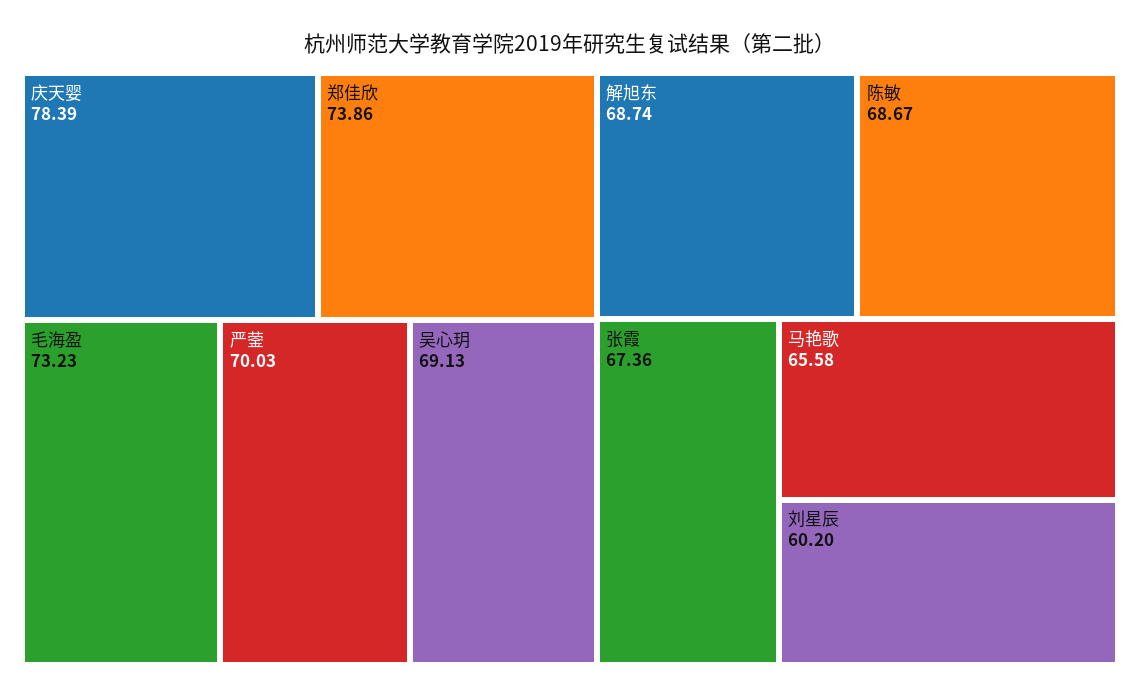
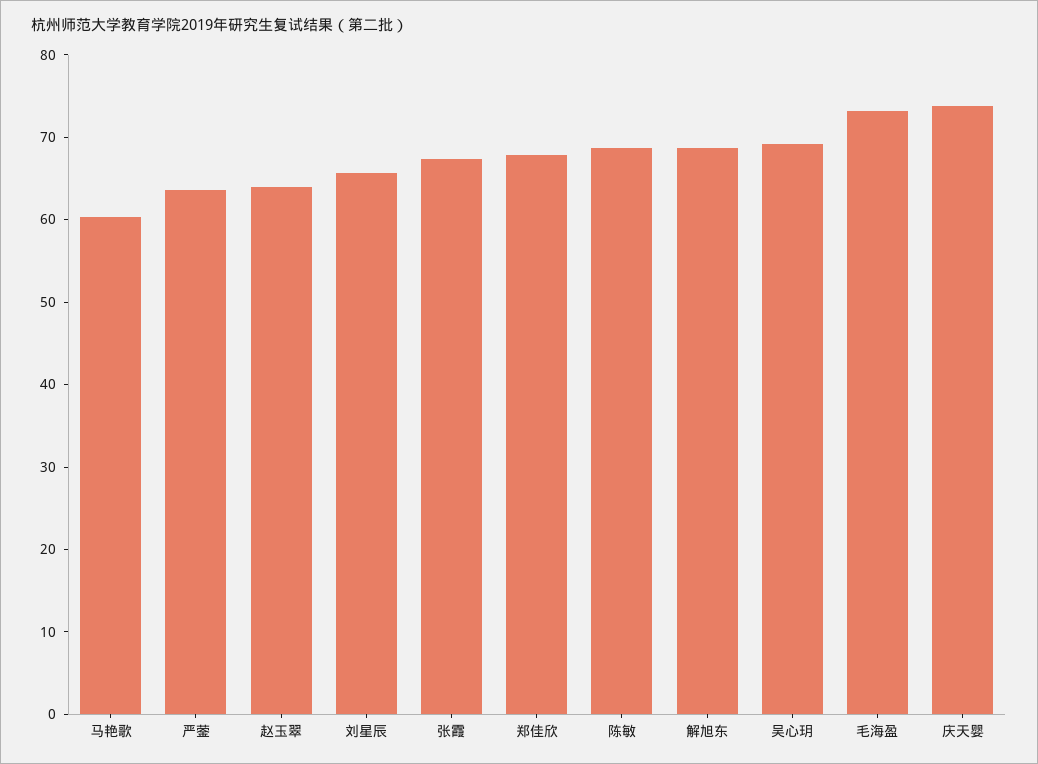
庆天婴: 78.39 -> 74
郑佳欣: 73.86 -> 68
严蓥: 70.03 -> 64
马艳歌: 65.58 -> 60
刘星辰: 60.2 -> 66
赵玉翠: none -> 64

